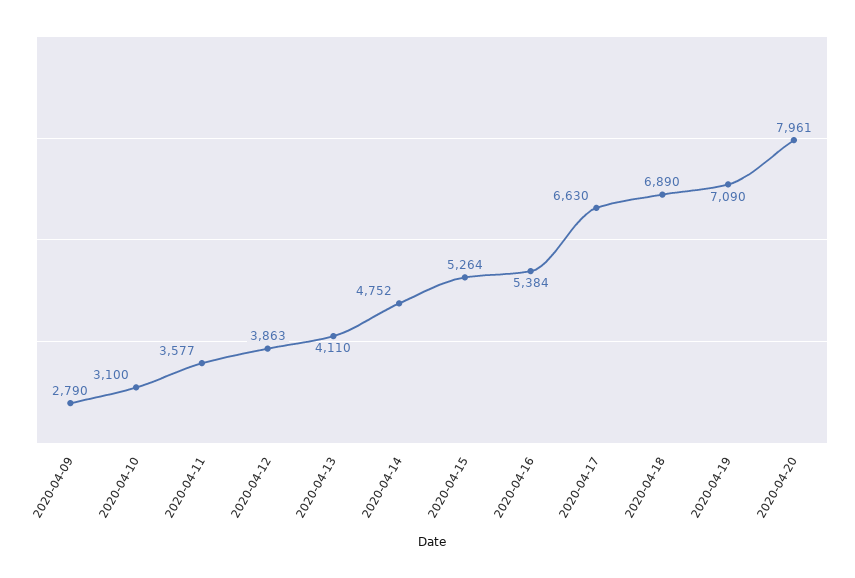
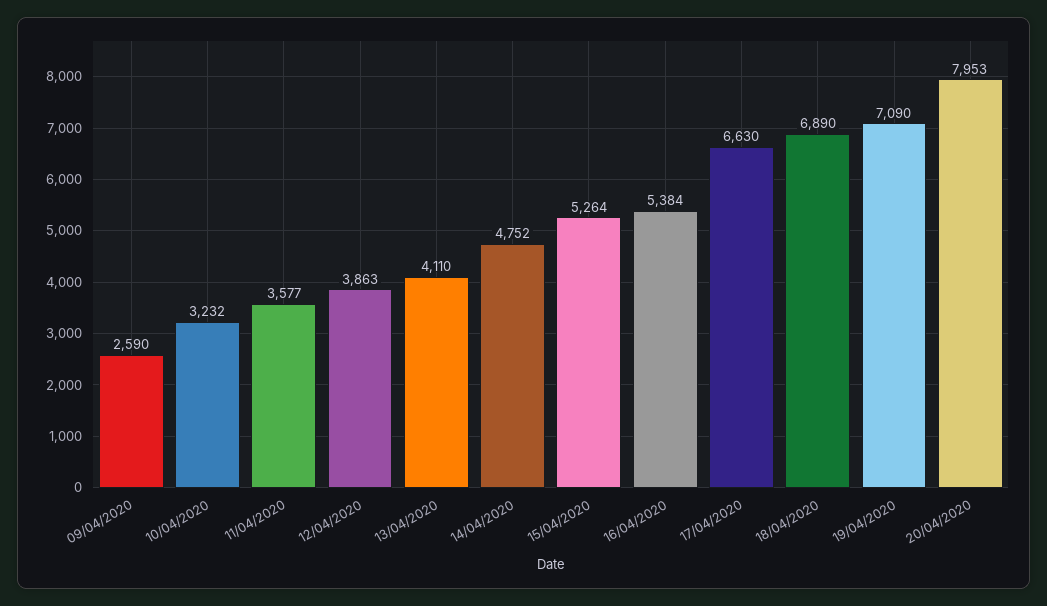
2020-04-09: 2790 -> 2590
2020-04-10: 3100 -> 3232
2020-04-20: 7961 -> 7953

